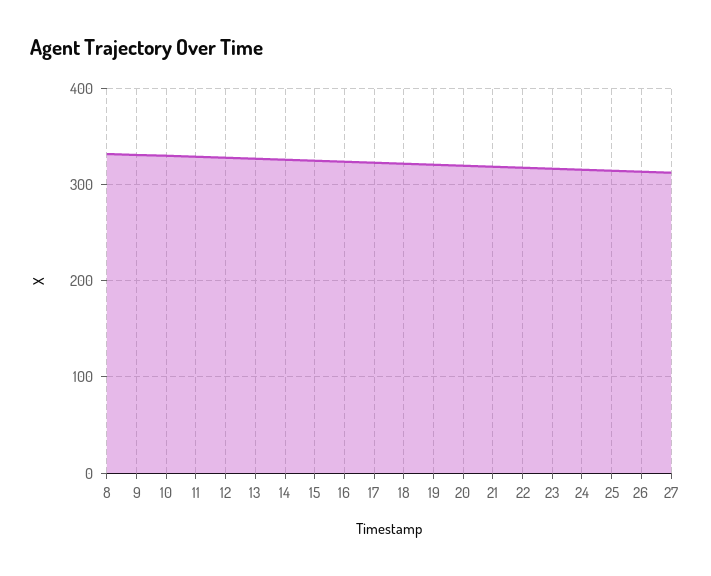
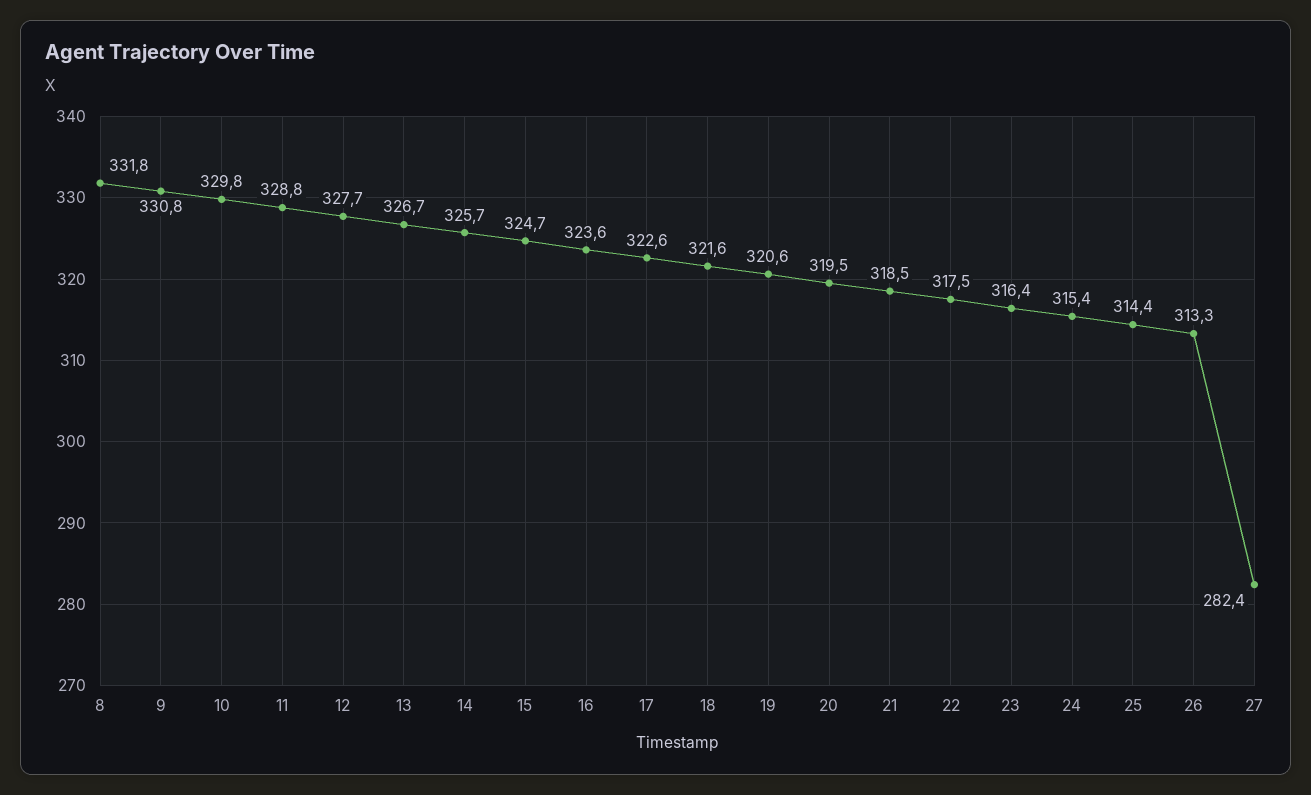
27: 310 -> 282.4

